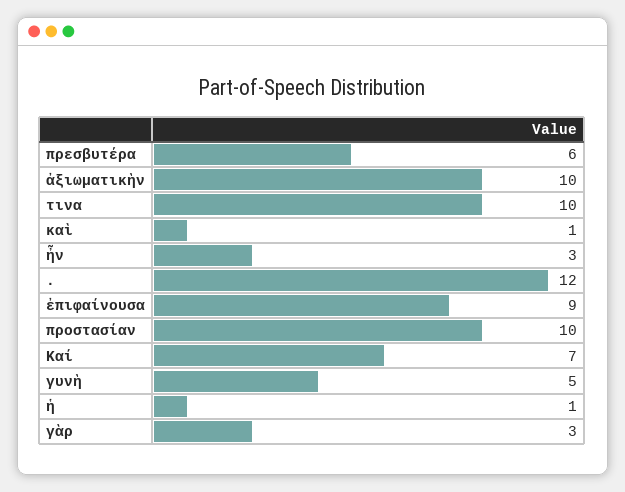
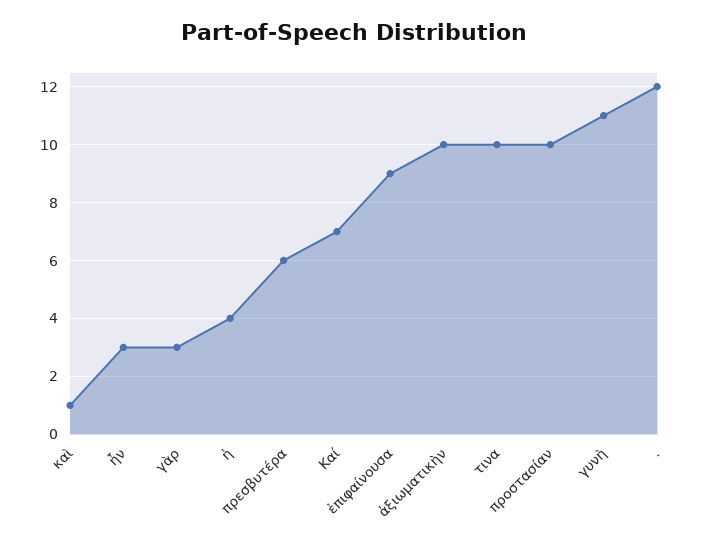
γυνὴ: 5 -> 11
ἡ: 1 -> 4

